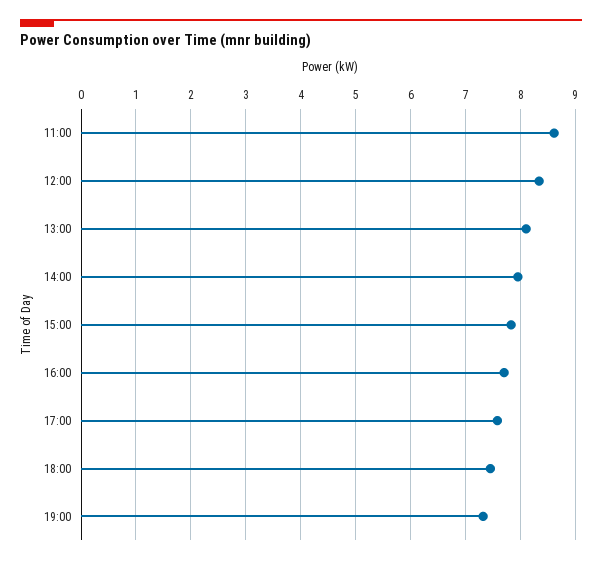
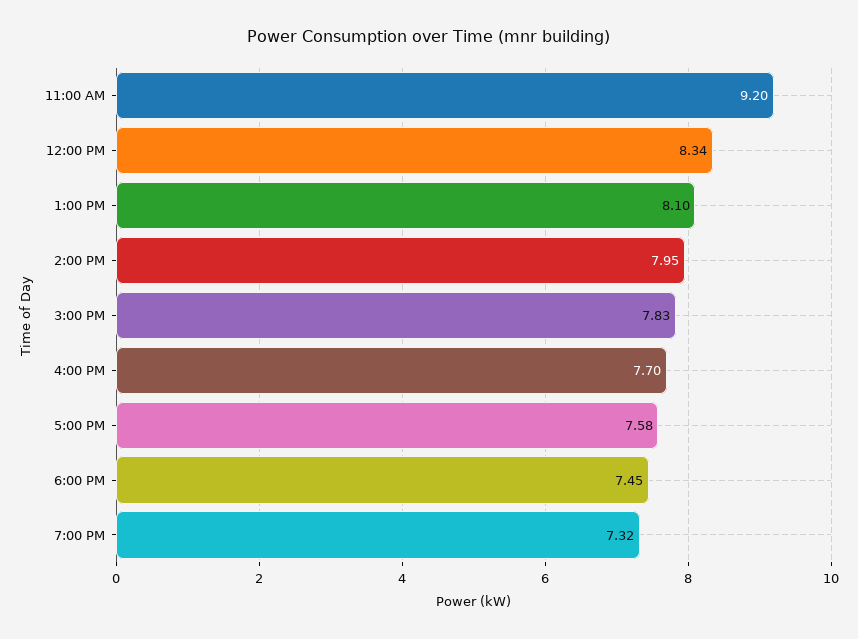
11:00: 8.6 -> 9.2

